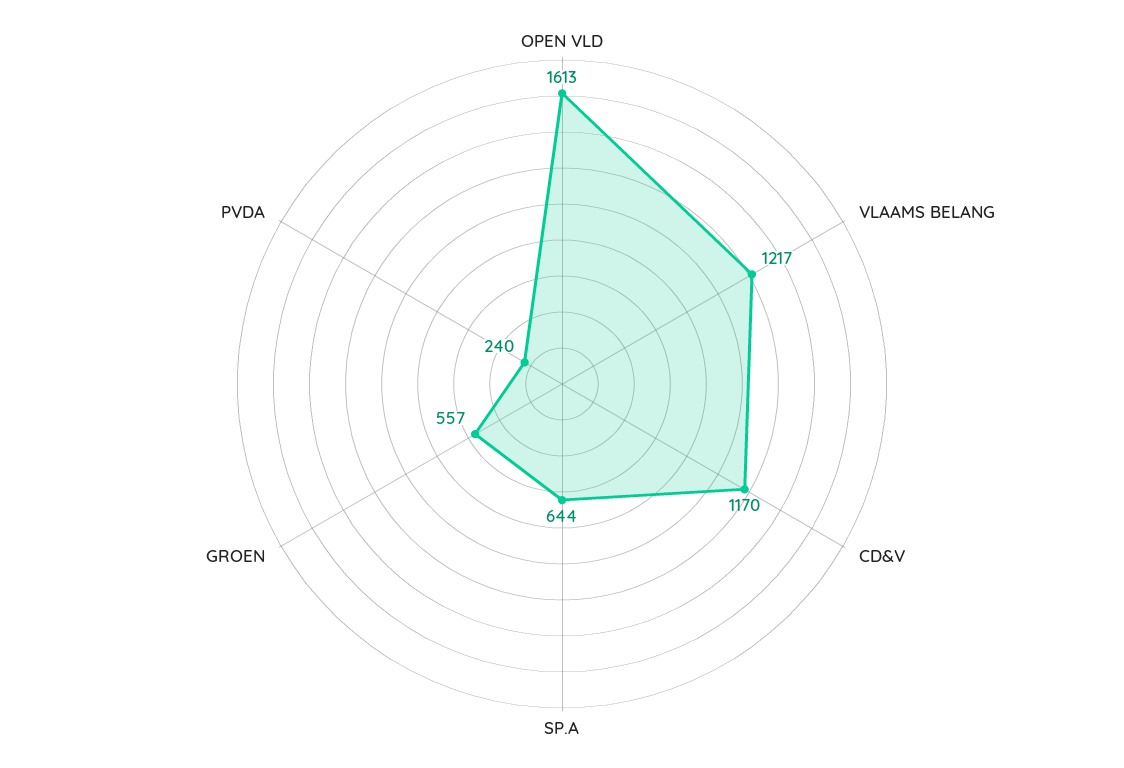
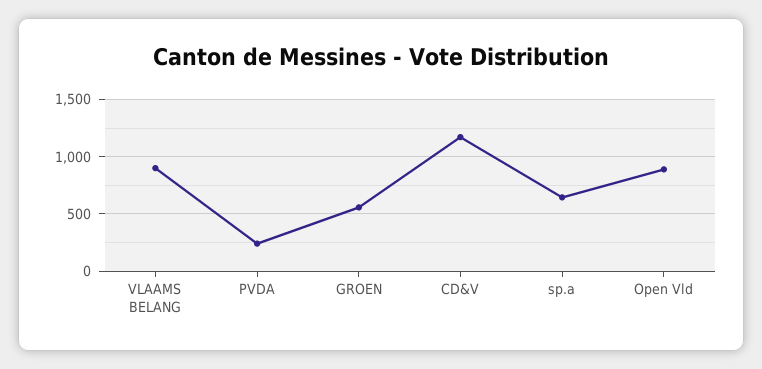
OPEN VLD: 1613 -> 900
VLAAMS BELANG: 1217 -> 900

